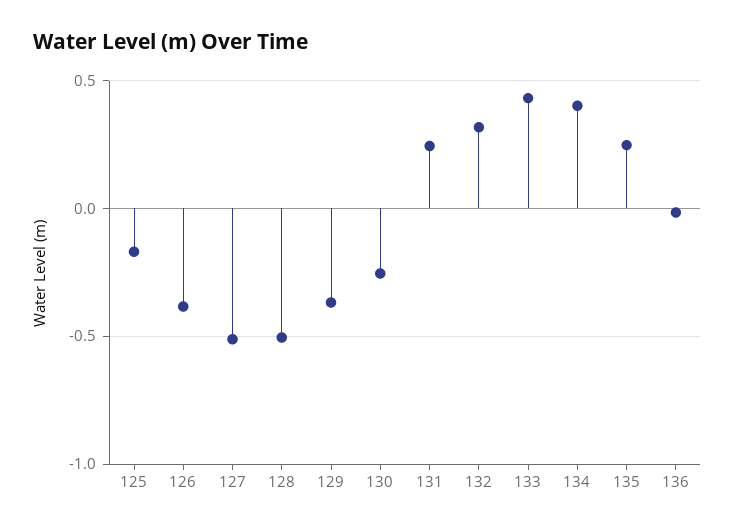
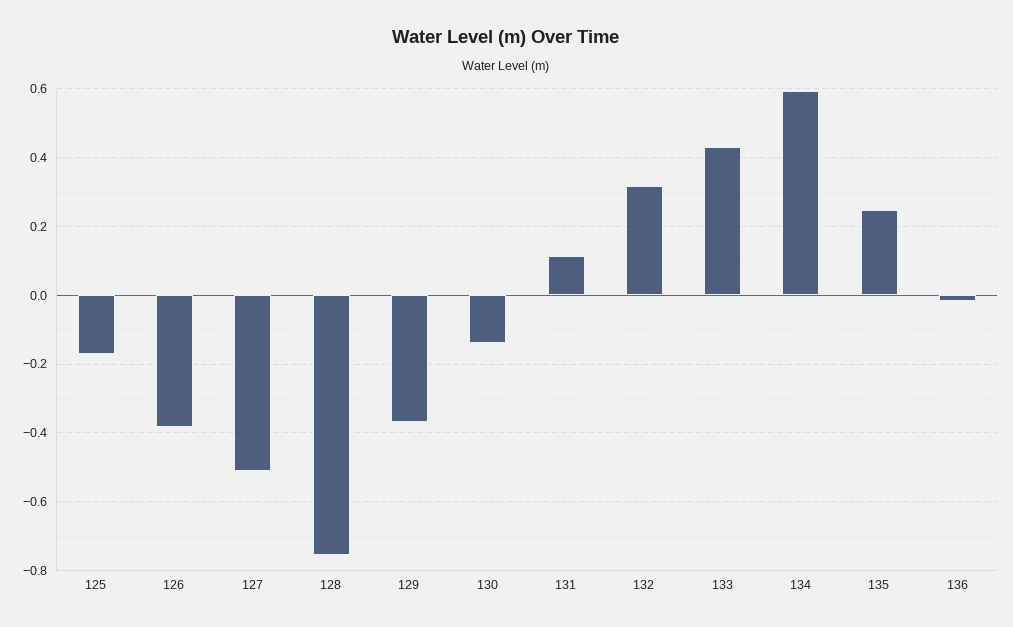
128: -0.5 -> -0.76
130: -0.25 -> -0.14
131: 0.25 -> 0.12
134: 0.4 -> 0.6

